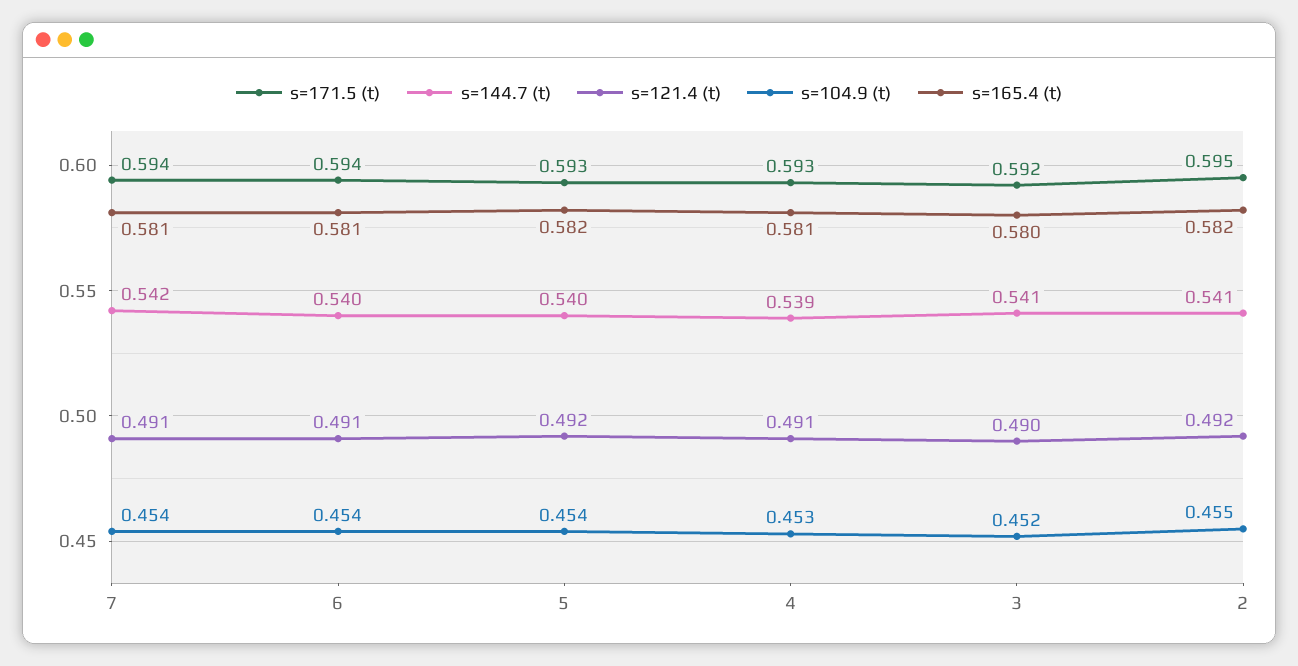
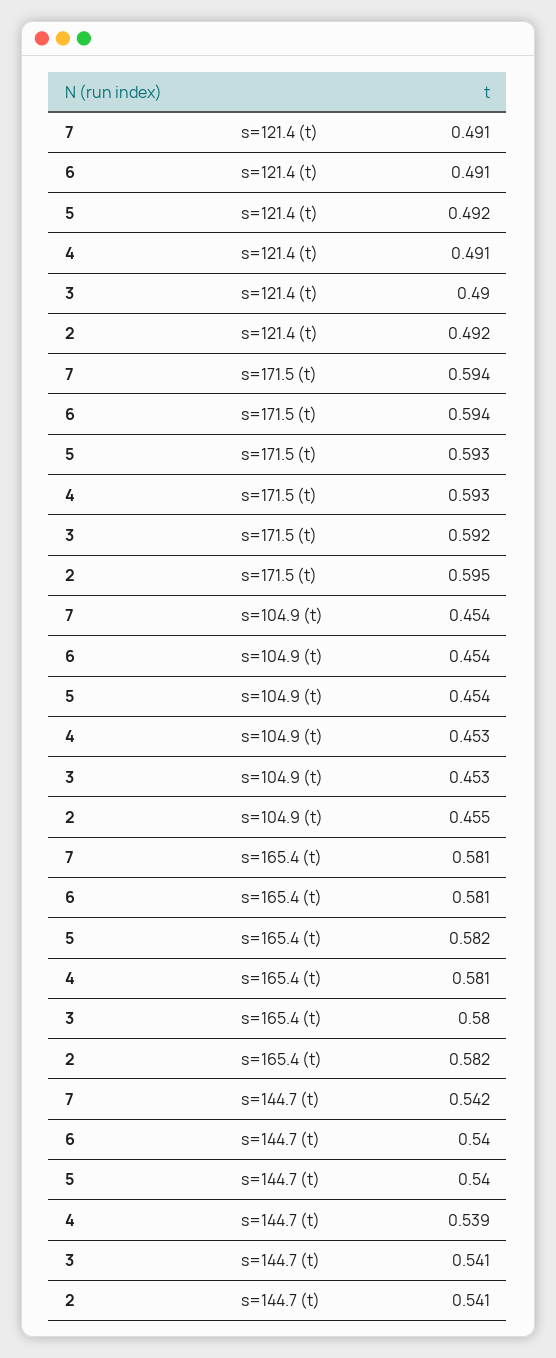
s=104.9 (t), 3: 0.452 -> 0.453

